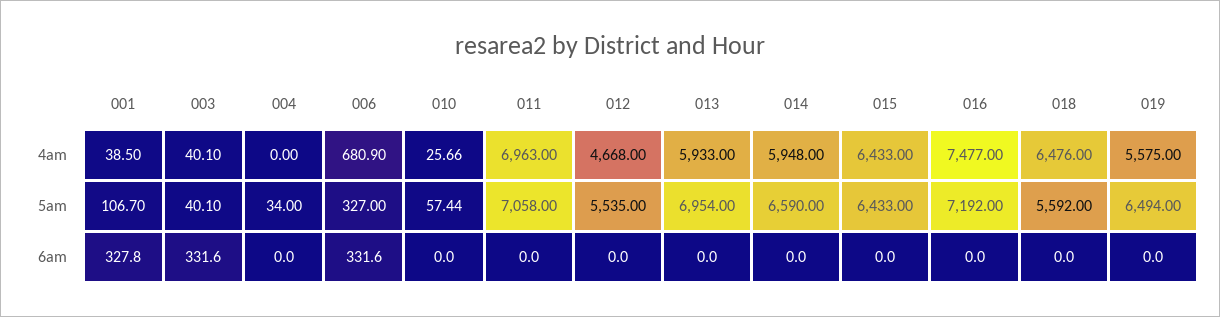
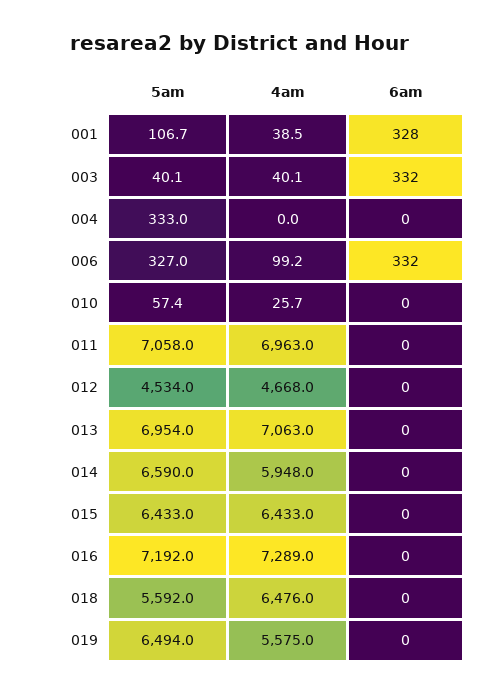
006, 4am: 680.9 -> 99.2
013, 4am: 5933 -> 7063
016, 4am: 7477 -> 7289
004, 5am: 34 -> 333
012, 5am: 5535 -> 4534

